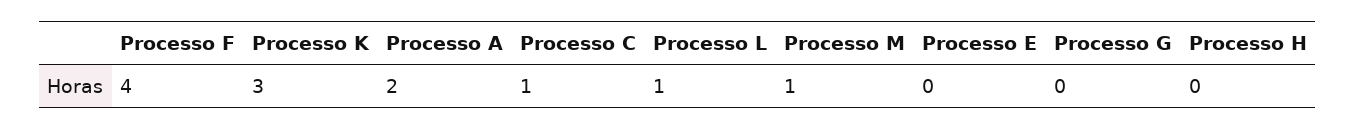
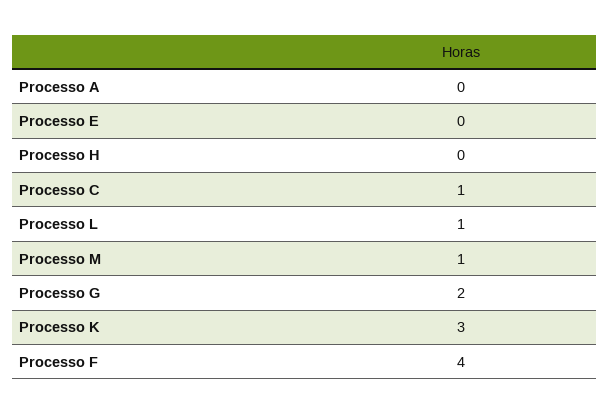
Processo A: 2 -> 0
Processo G: 0 -> 2

